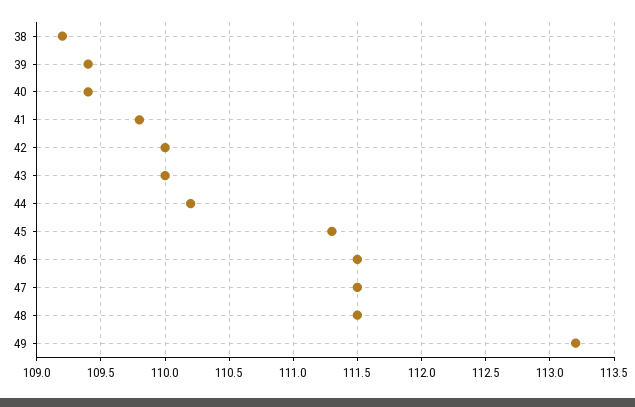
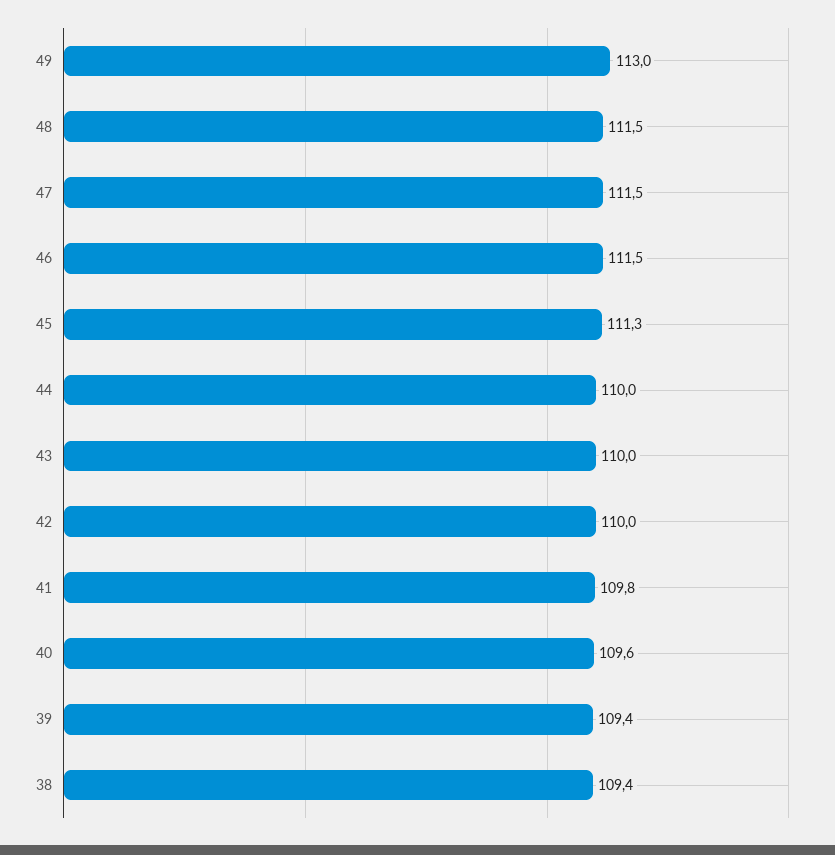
38: 109.2 -> 109.4
40: 109.4 -> 109.6
44: 110.2 -> 110
49: 113.2 -> 113

